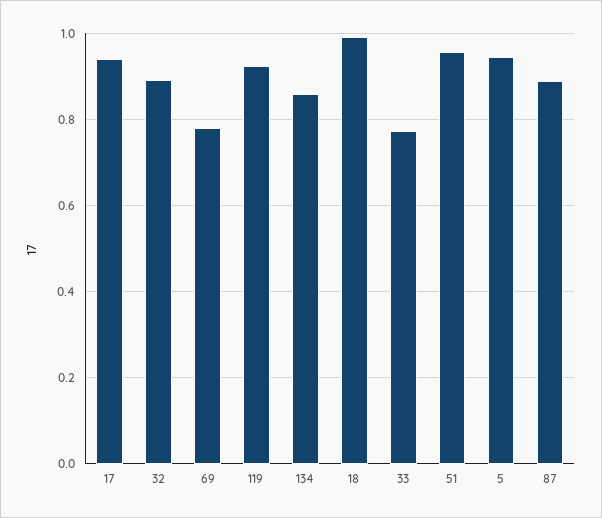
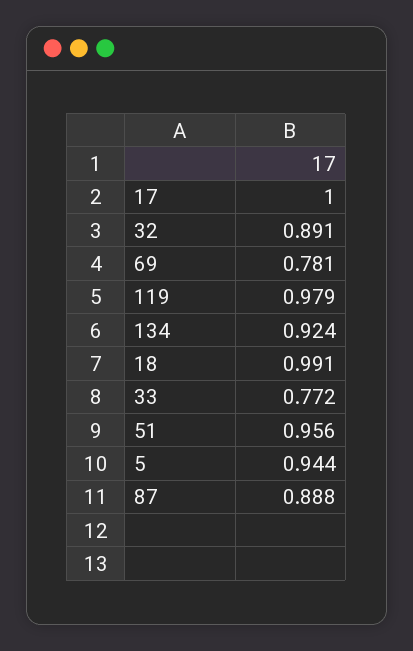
17: 0.94 -> 1
119: 0.92 -> 0.979
134: 0.86 -> 0.924

